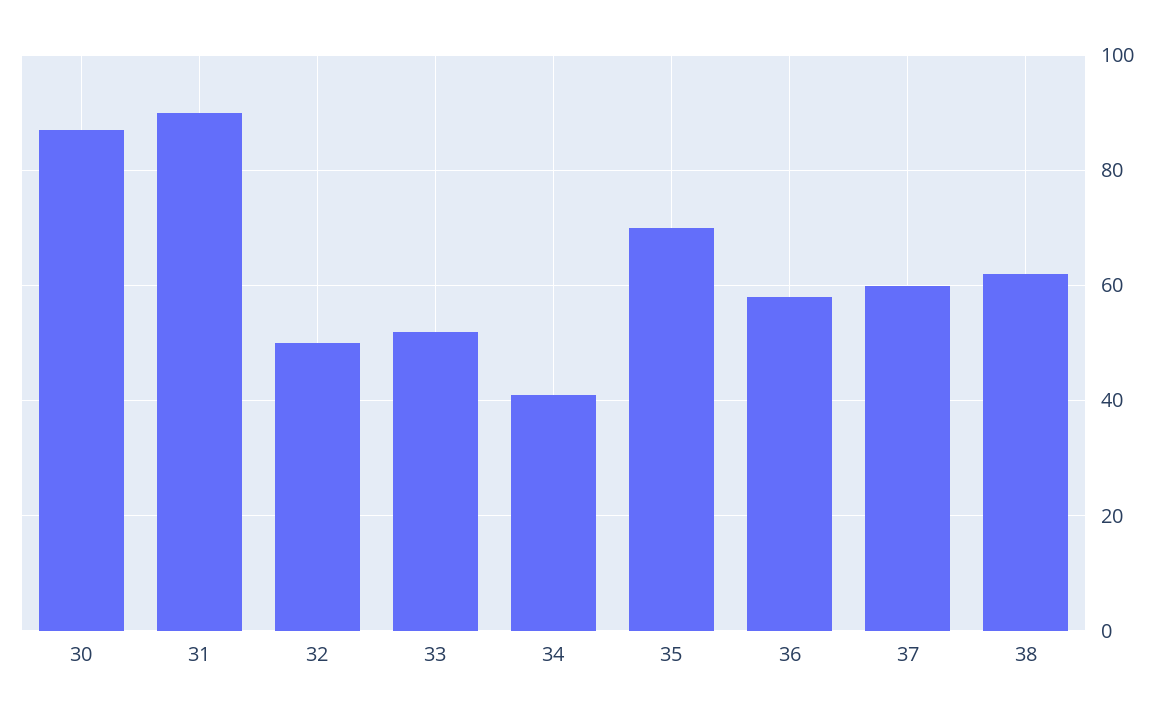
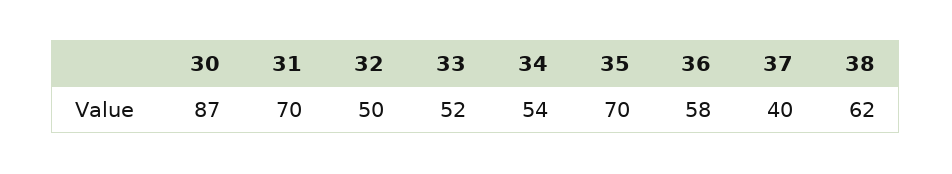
31: 90 -> 70
34: 40 -> 54
37: 60 -> 40

